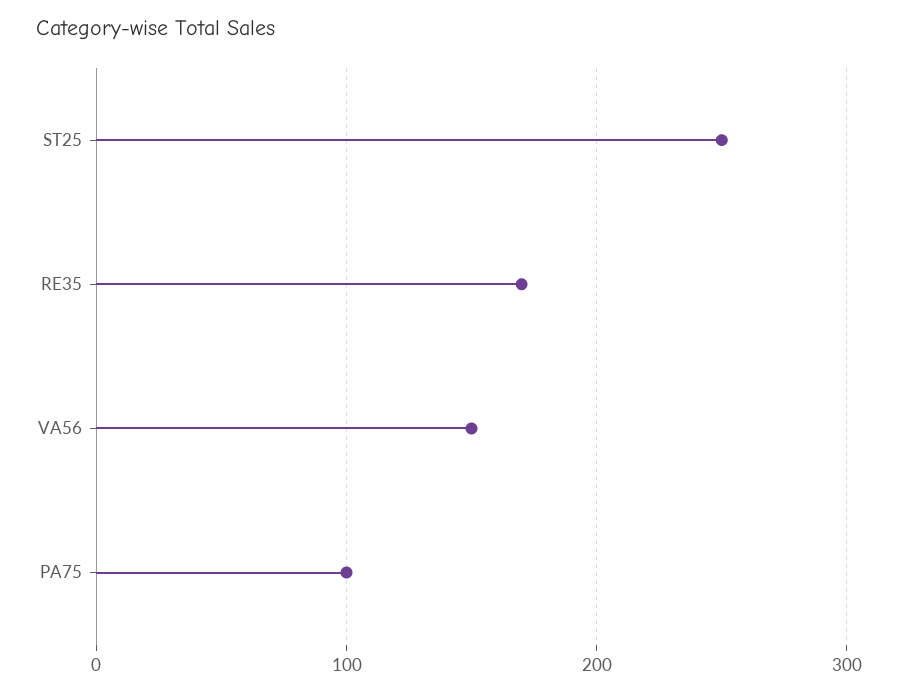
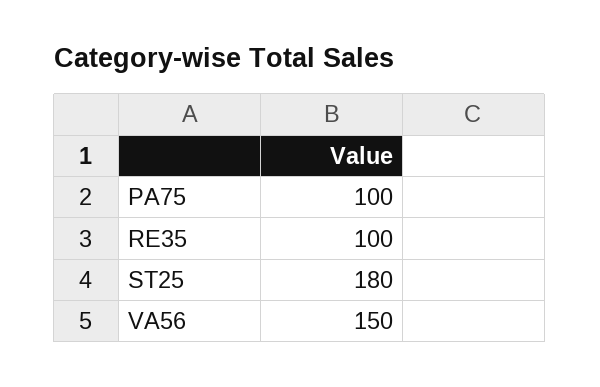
ST25: 250 -> 180
RE35: 170 -> 100

